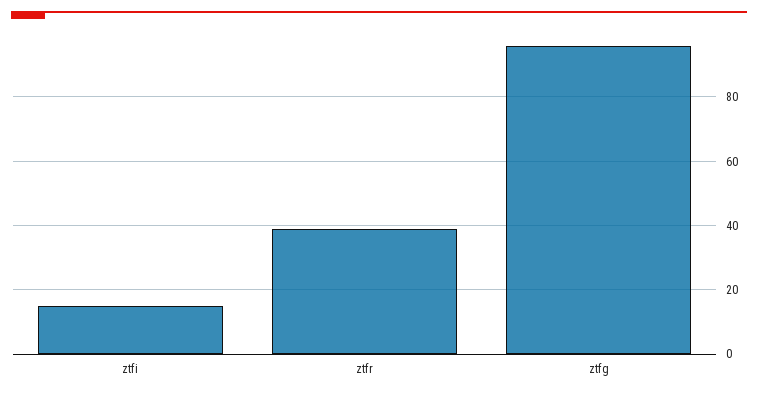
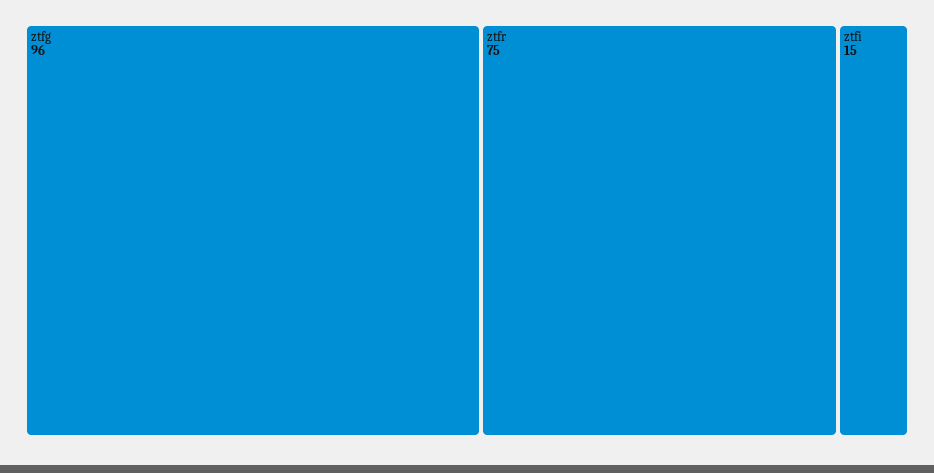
ztfr: 40 -> 75

